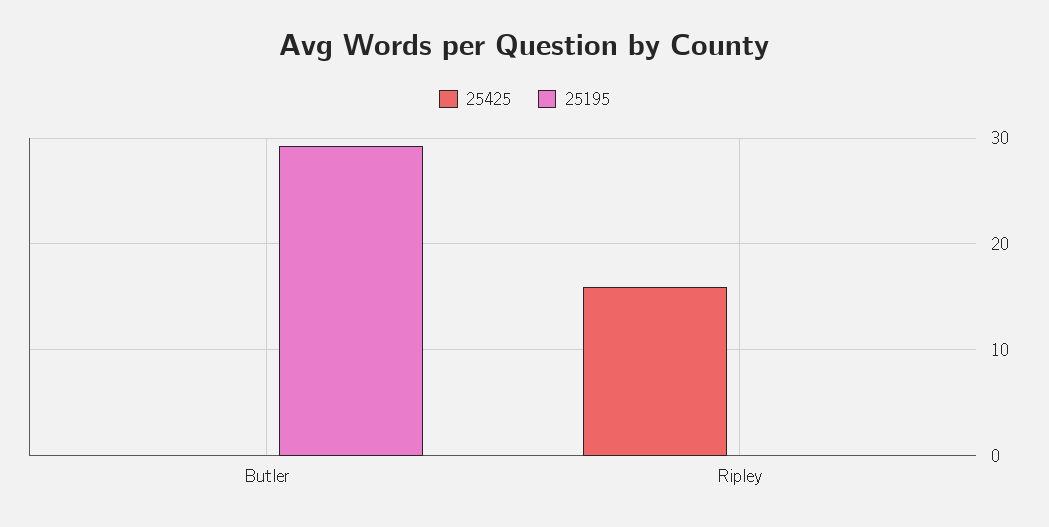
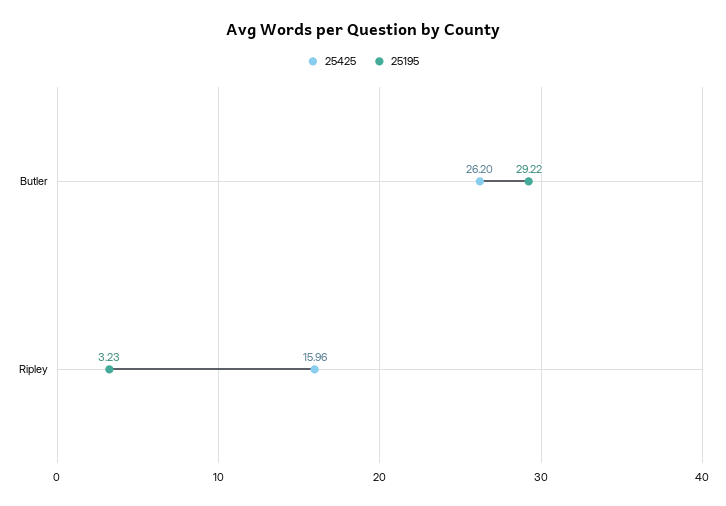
25425, Butler: 0 -> 26.2
25195, Ripley: 0 -> 3.23

